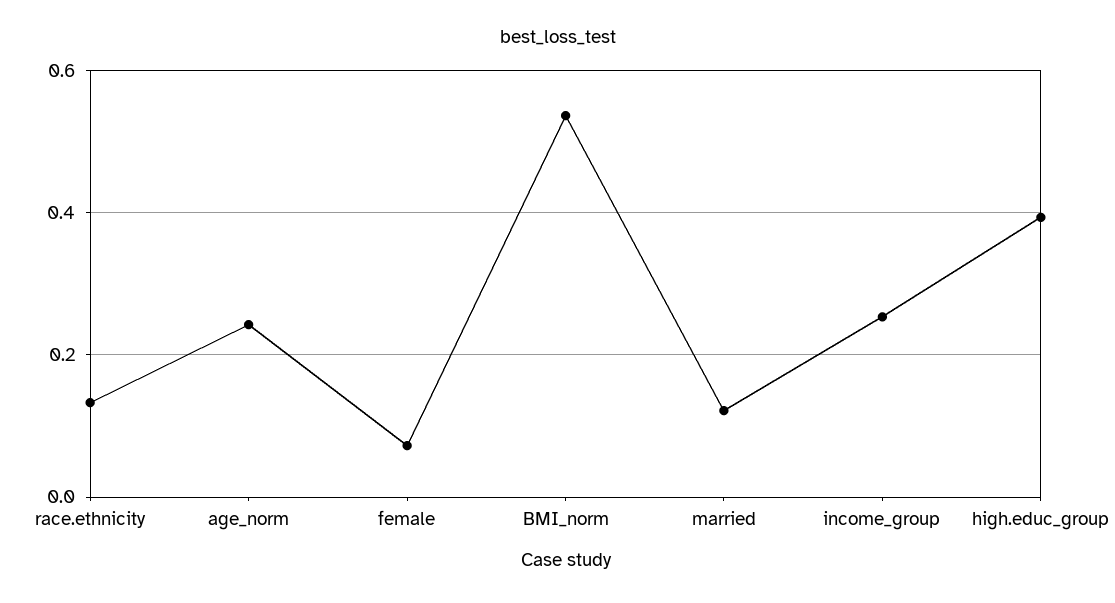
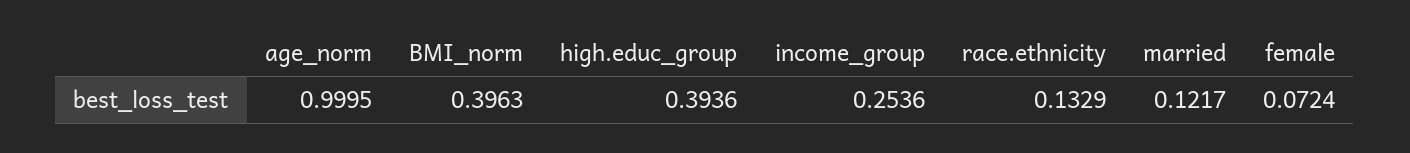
age_norm: 0.24 -> 0.9995
BMI_norm: 0.54 -> 0.3963

